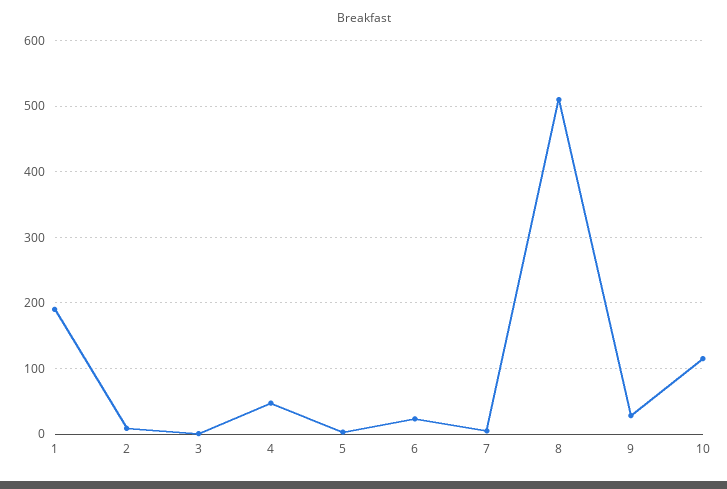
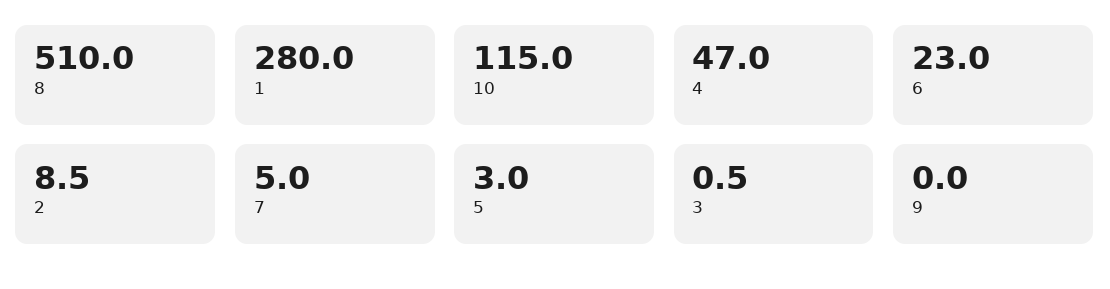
1: 190 -> 280
9: 30 -> 0

